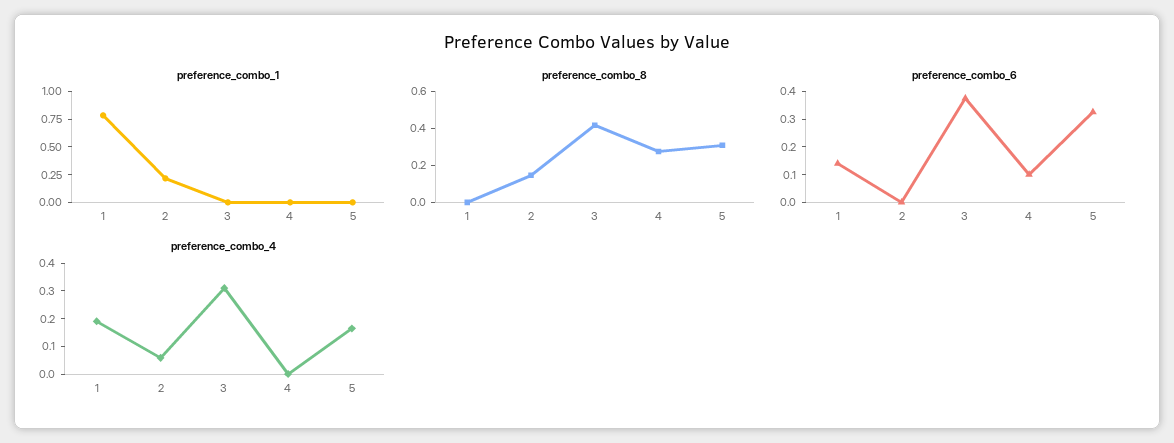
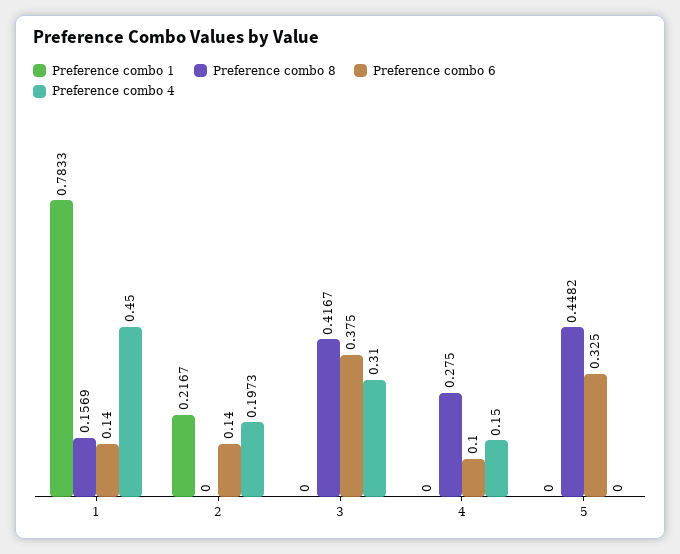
preference_combo_8, 1: 0 -> 0.1569
preference_combo_8, 2: 0.15 -> 0
preference_combo_8, 5: 0.3 -> 0.4482
preference_combo_6, 2: 0 -> 0.14
preference_combo_4, 1: 0.2 -> 0.45
preference_combo_4, 2: 0.05 -> 0.1973
preference_combo_4, 4: 0 -> 0.15
preference_combo_4, 5: 0.15 -> 0

